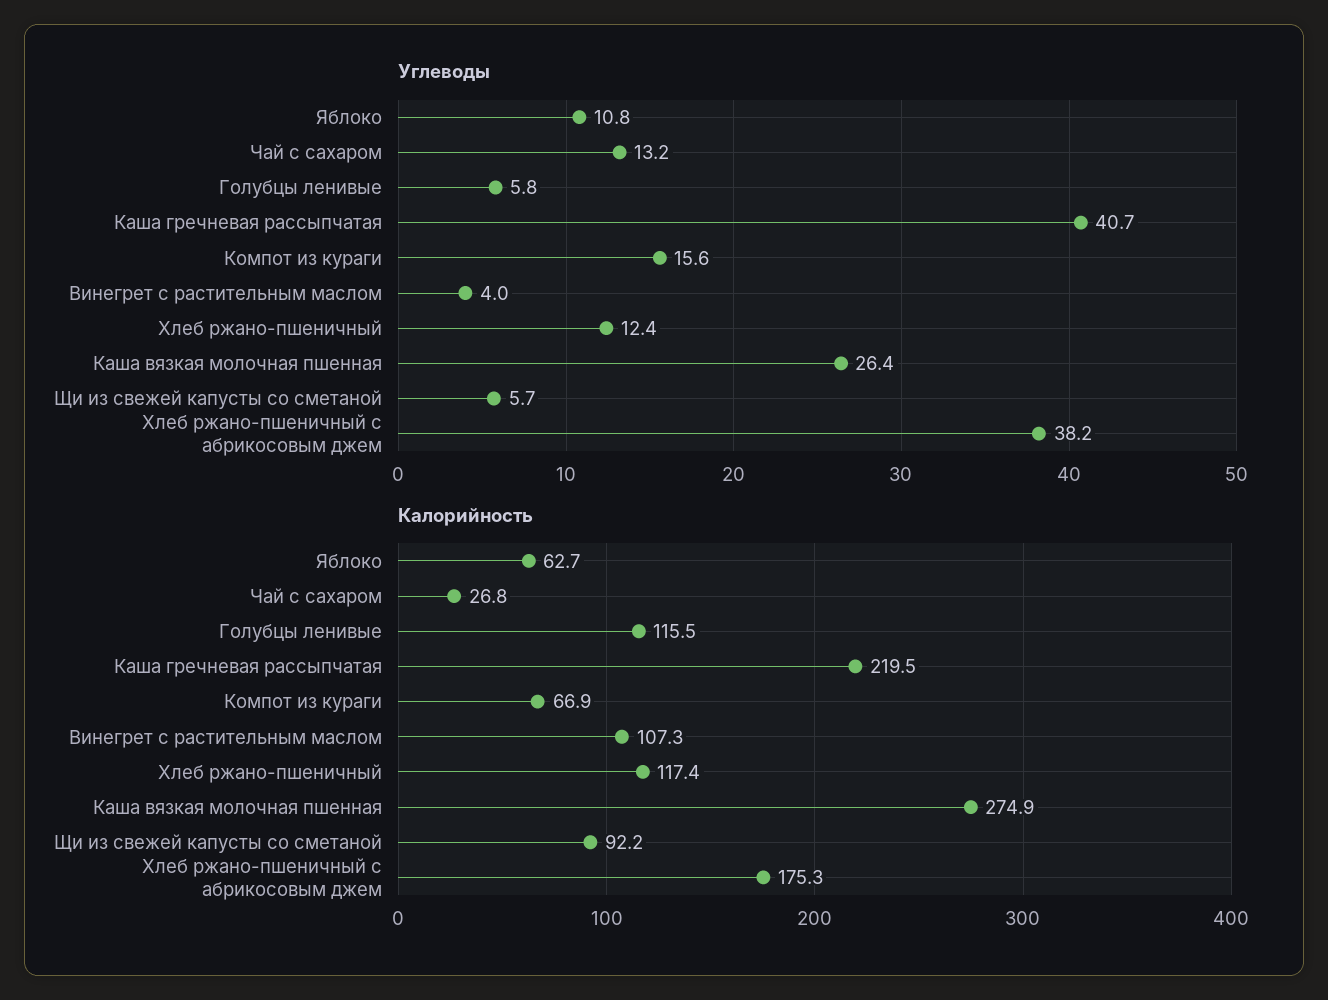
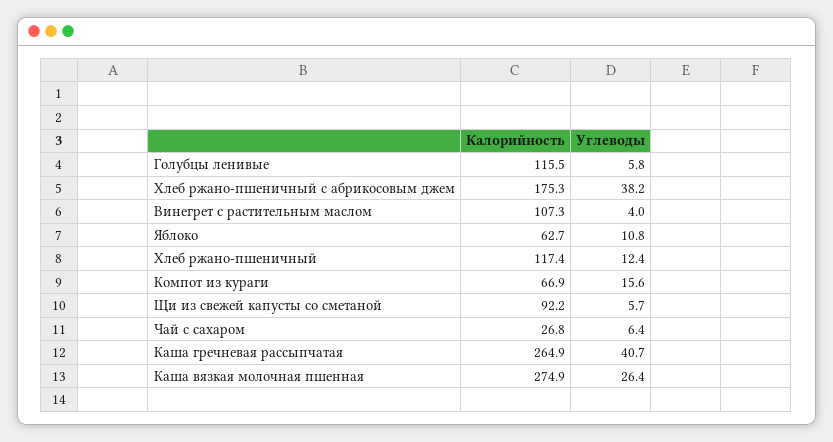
Углеводы, Чай с сахаром: 13.2 -> 6.4
Калорийность, Каша гречневая рассыпчатая: 219.5 -> 264.9

